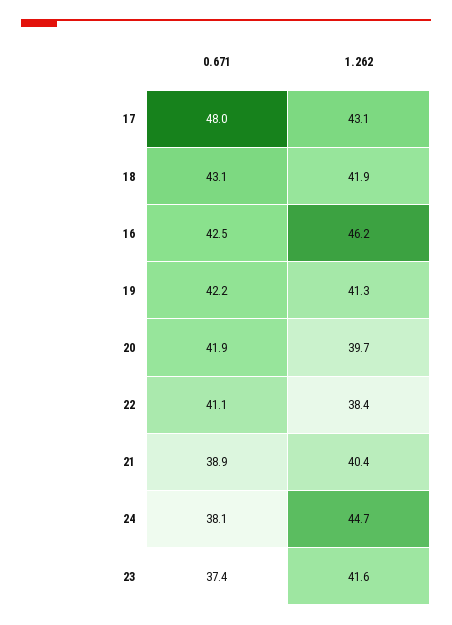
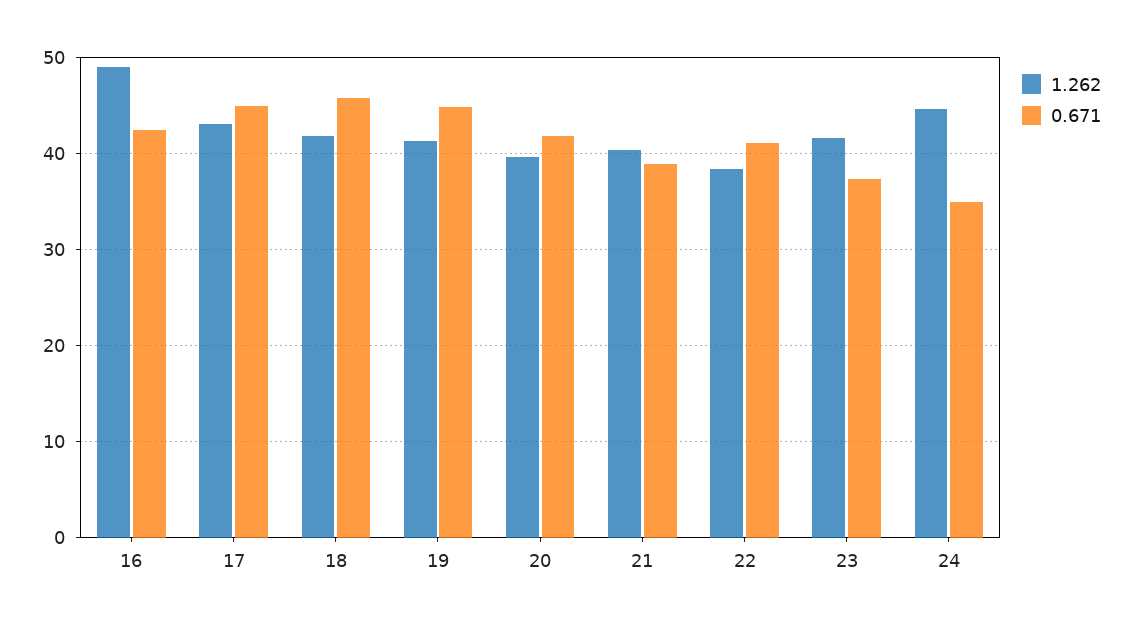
0.671, 17: 48 -> 45
0.671, 18: 43.1 -> 46
1.262, 16: 46.2 -> 49
0.671, 19: 42.2 -> 45
0.671, 24: 38.1 -> 35

